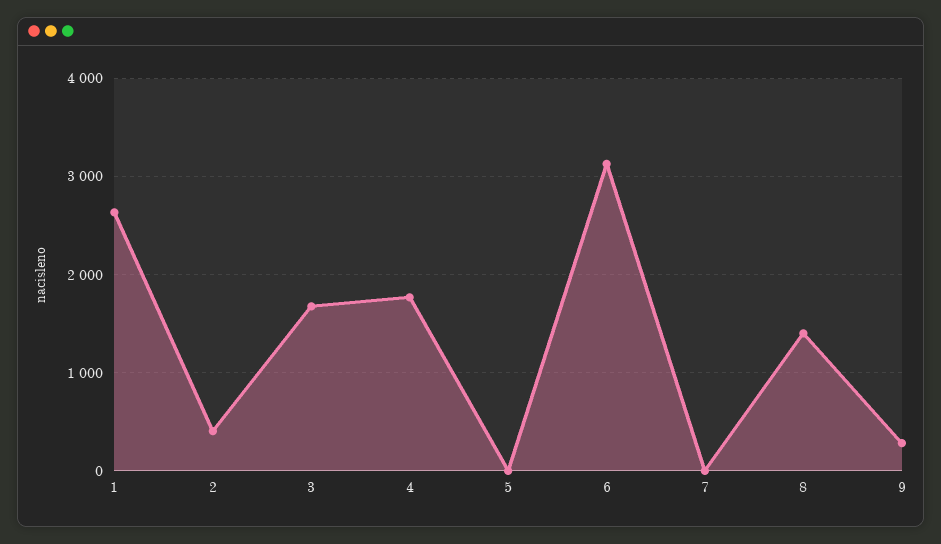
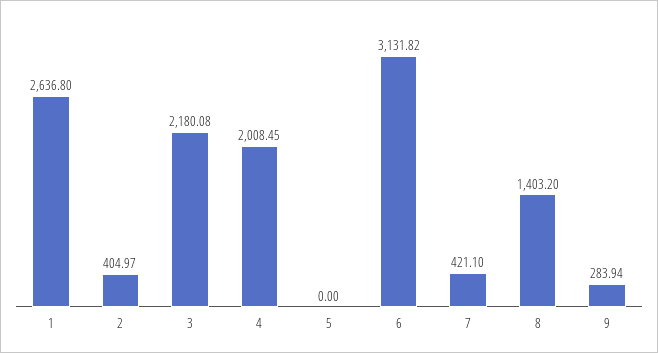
3: 1700 -> 2180.08
4: 1800 -> 2008.45
7: 0 -> 421.1

